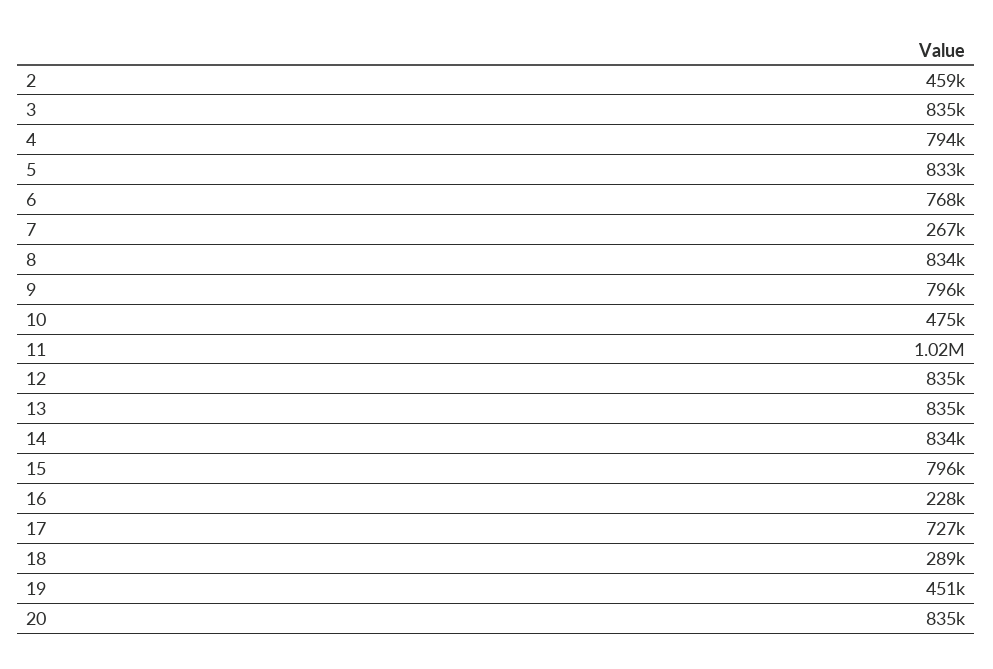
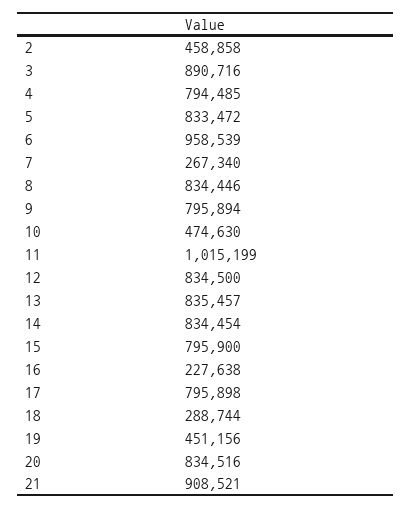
3: 835000 -> 890716
6: 768000 -> 958539
17: 727000 -> 795898
21: none -> 908521

